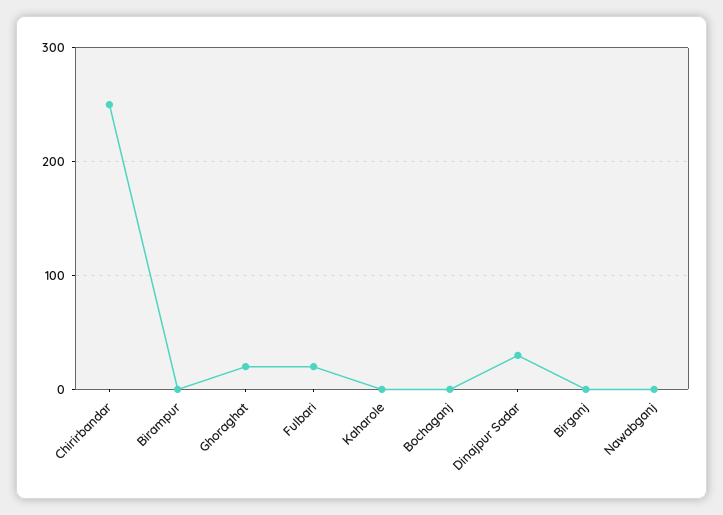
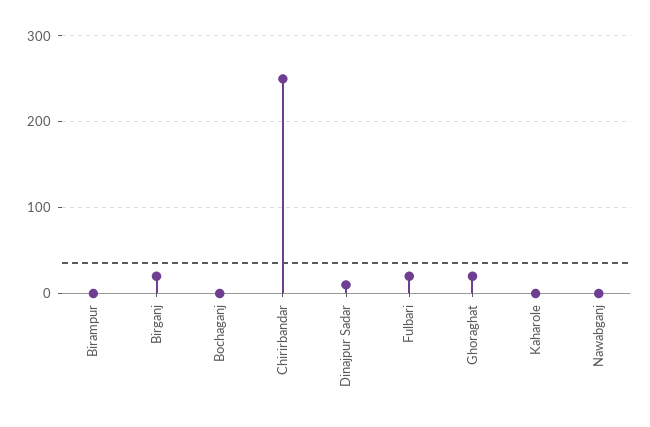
Dinajpur Sadar: 30 -> 10
Birganj: 0 -> 20

